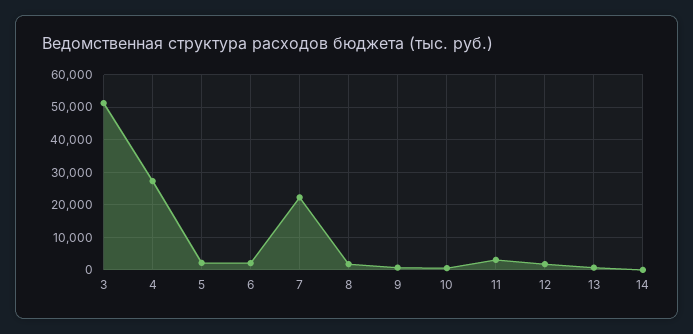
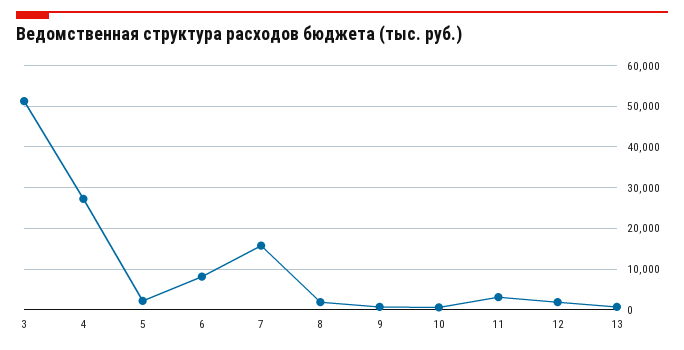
6: 2000 -> 8000
7: 22000 -> 16000
14: 0 -> none

